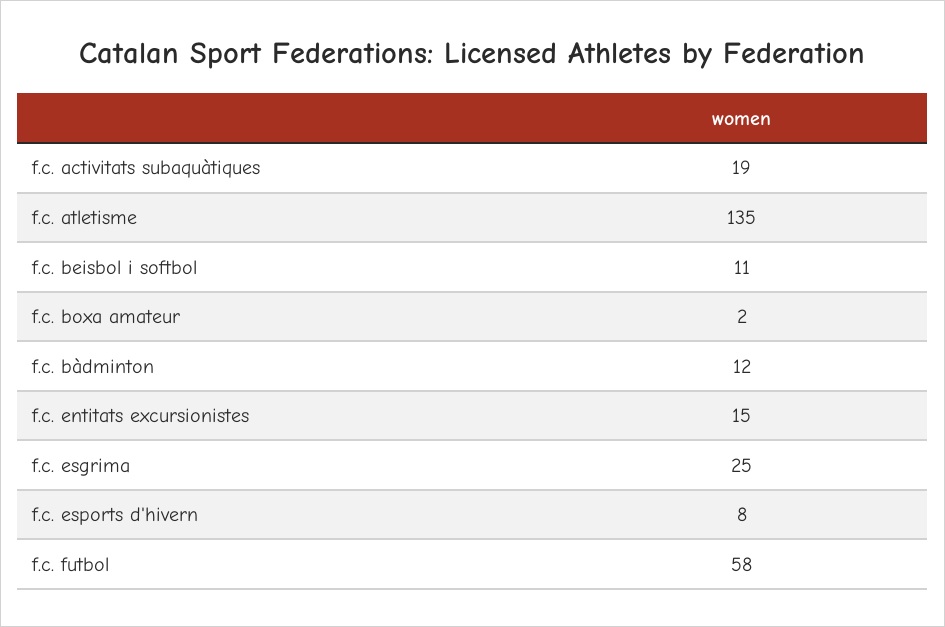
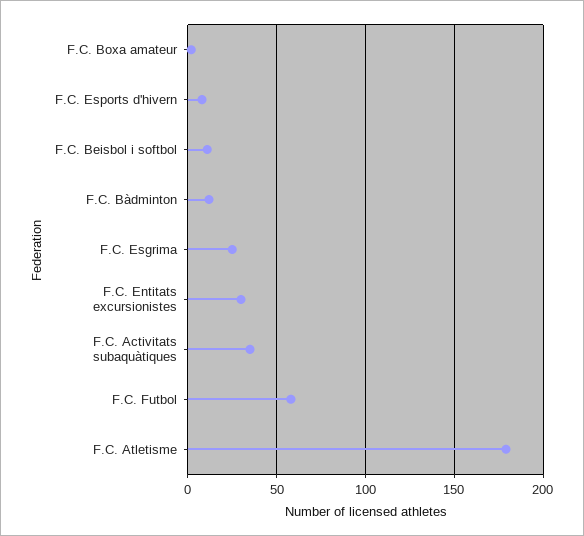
f.c. activitats subaquàtiques: 19 -> 35
f.c. atletisme: 135 -> 180
f.c. entitats excursionistes: 15 -> 30

